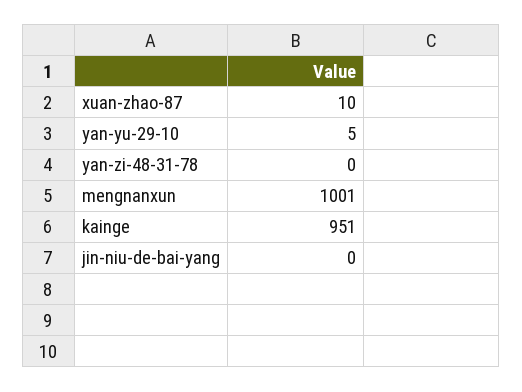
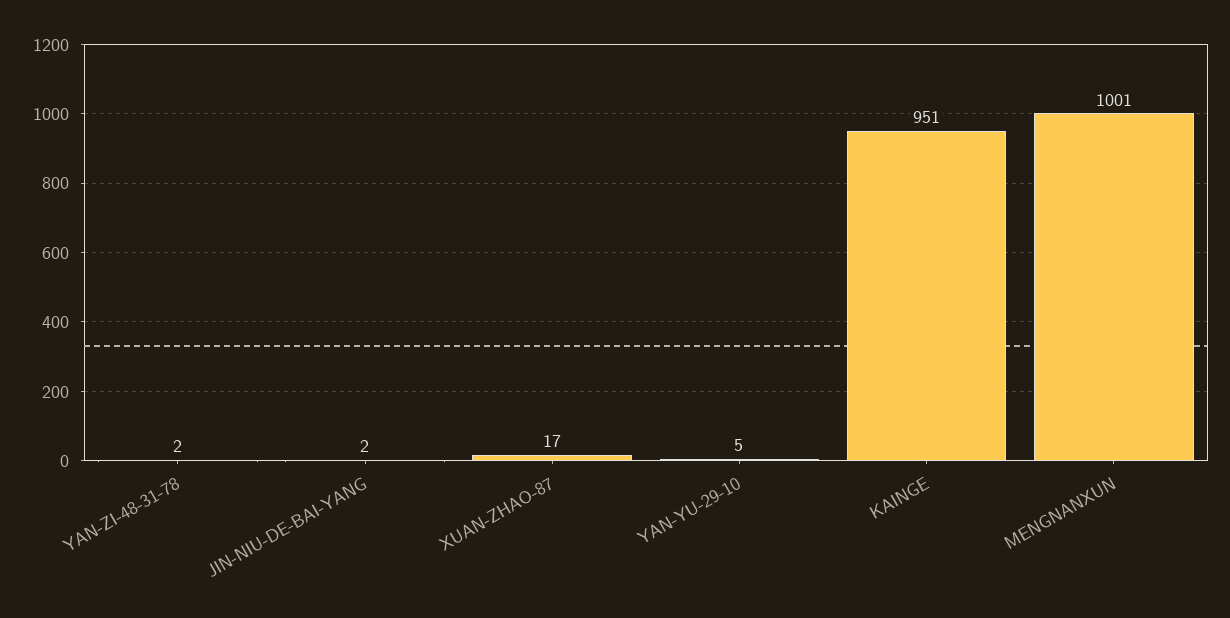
xuan-zhao-87: 10 -> 17
yan-zi-48-31-78: 0 -> 2
jin-niu-de-bai-yang: 0 -> 2

